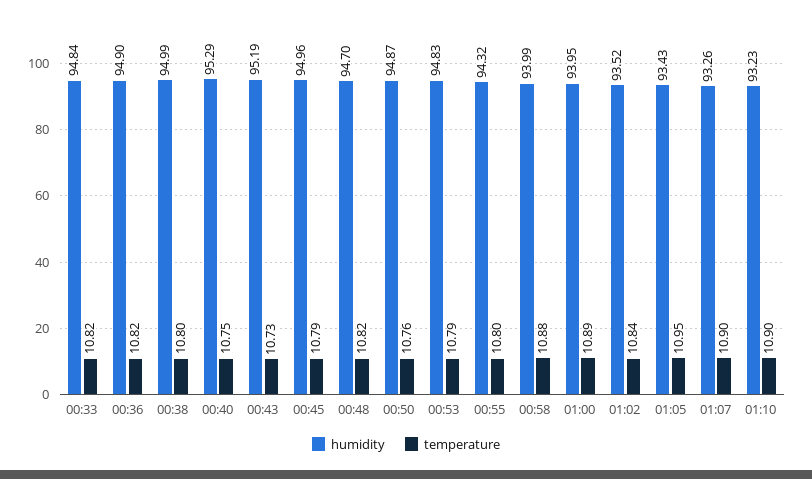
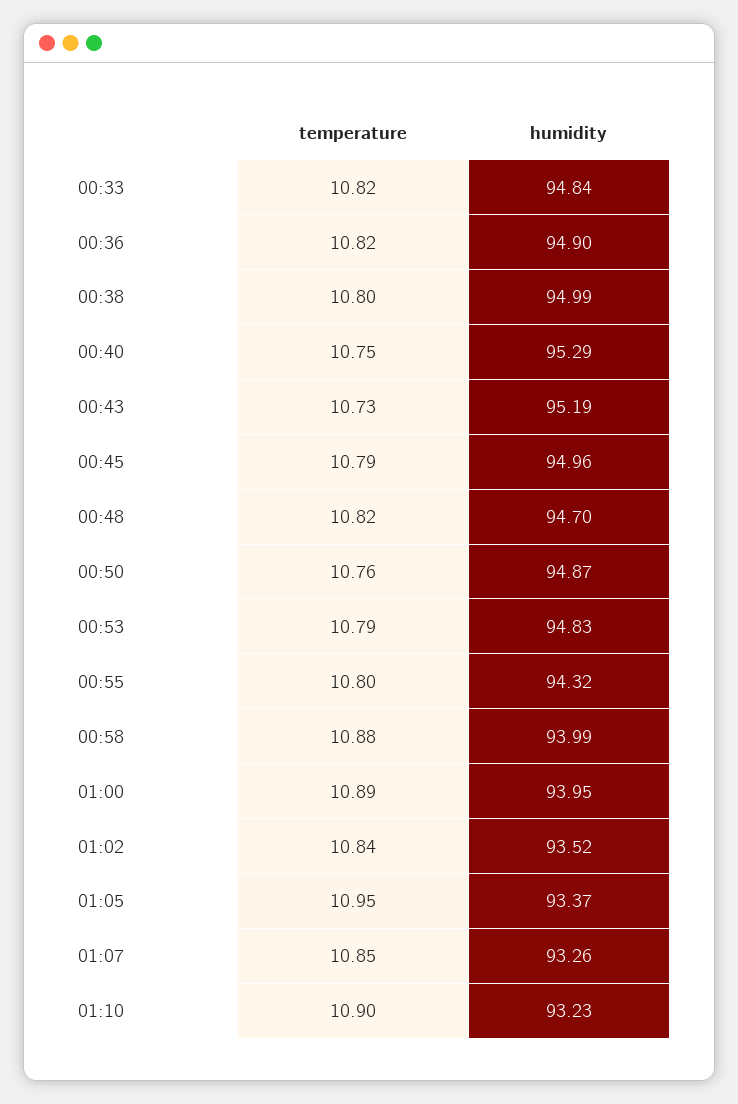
humidity, 01:05: 93.43 -> 93.37
temperature, 01:07: 10.9 -> 10.85

